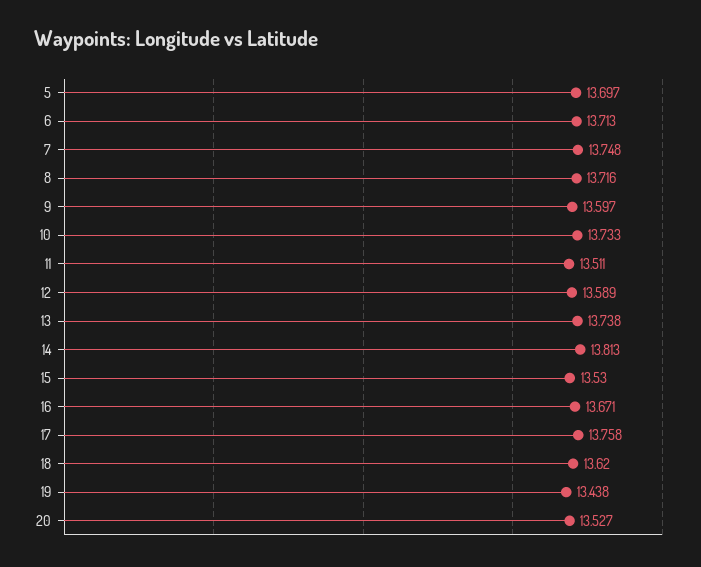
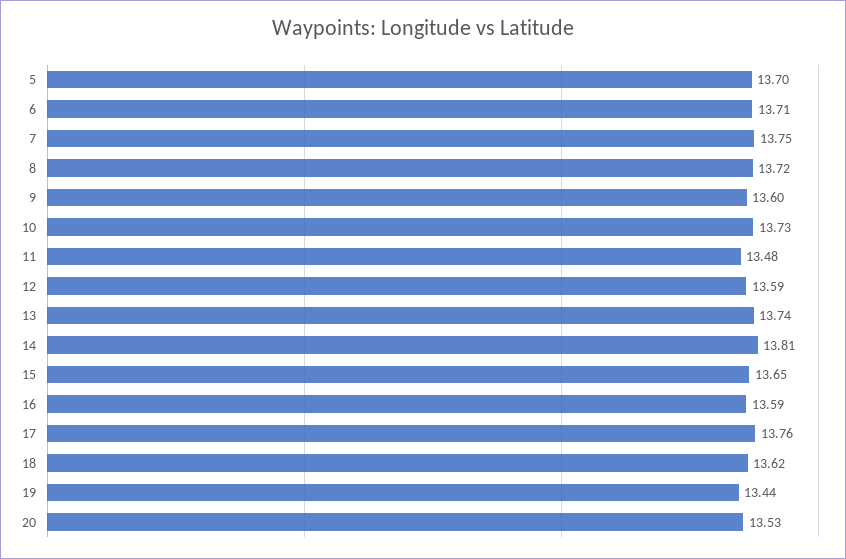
11: 13.511 -> 13.48
15: 13.53 -> 13.65
16: 13.671 -> 13.59

